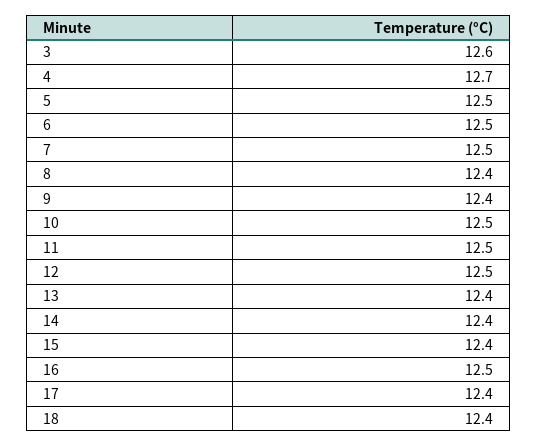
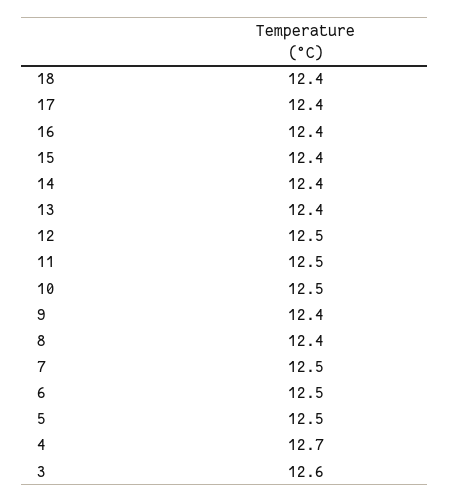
16: 12.5 -> 12.4

